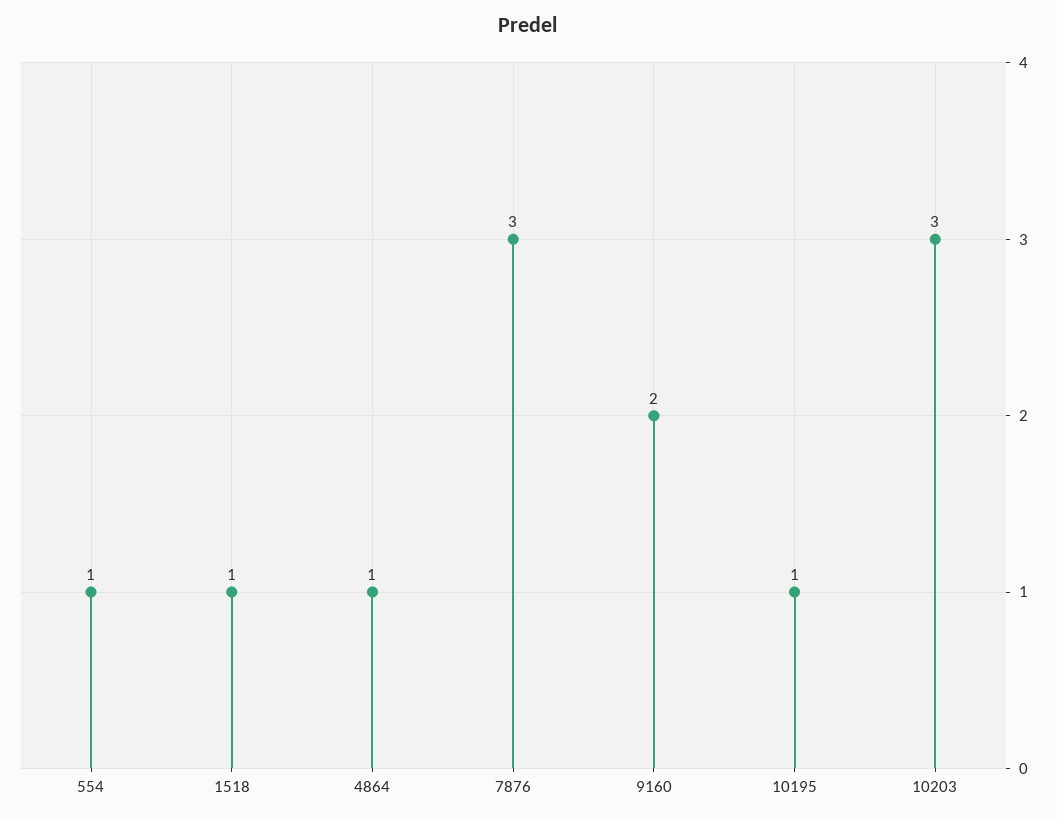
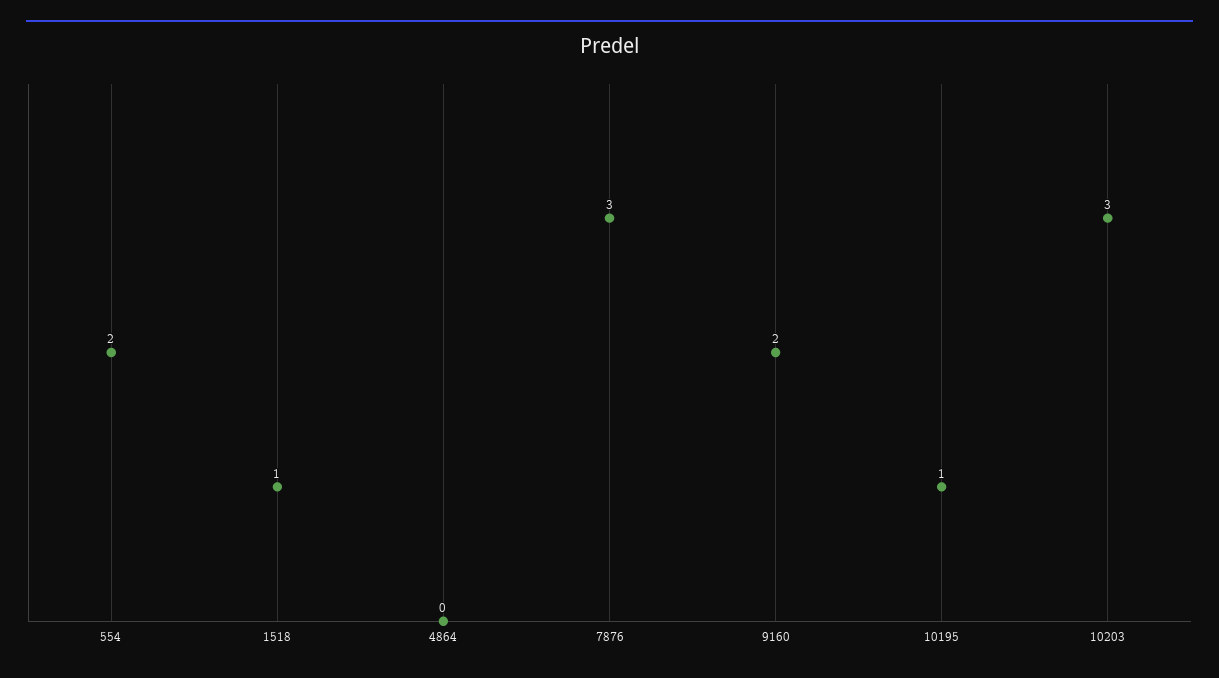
554: 1 -> 2
4864: 1 -> 0

